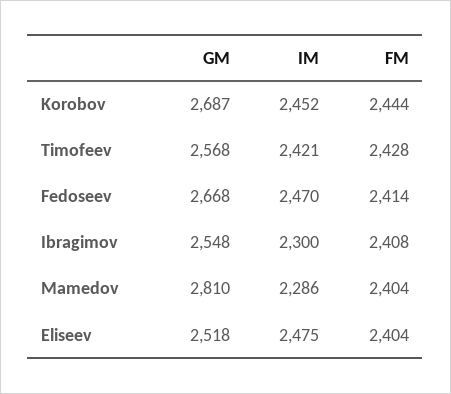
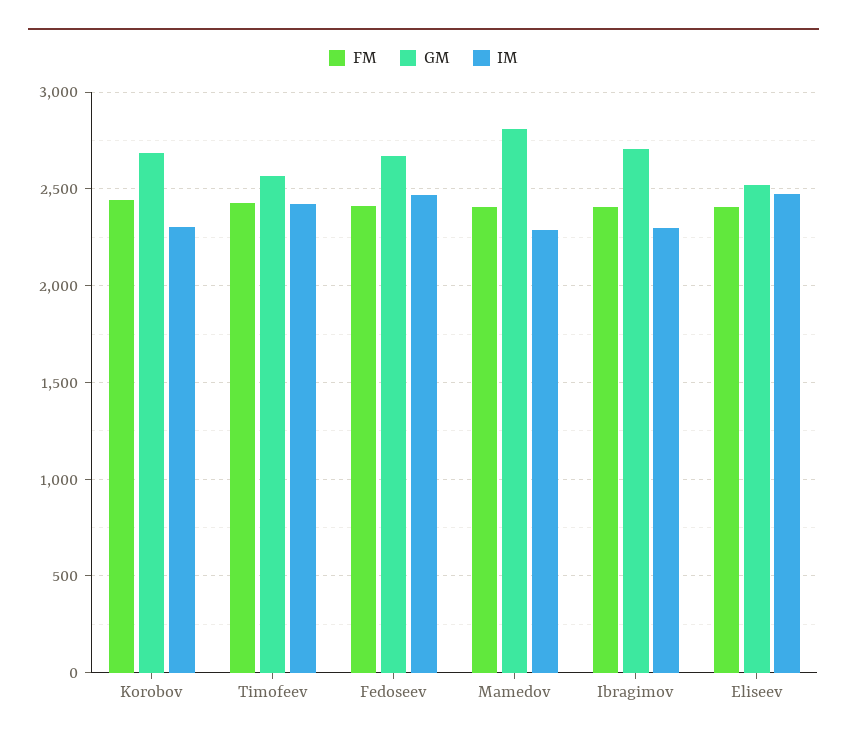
IM, Korobov: 2452 -> 2300
GM, Ibragimov: 2548 -> 2700

